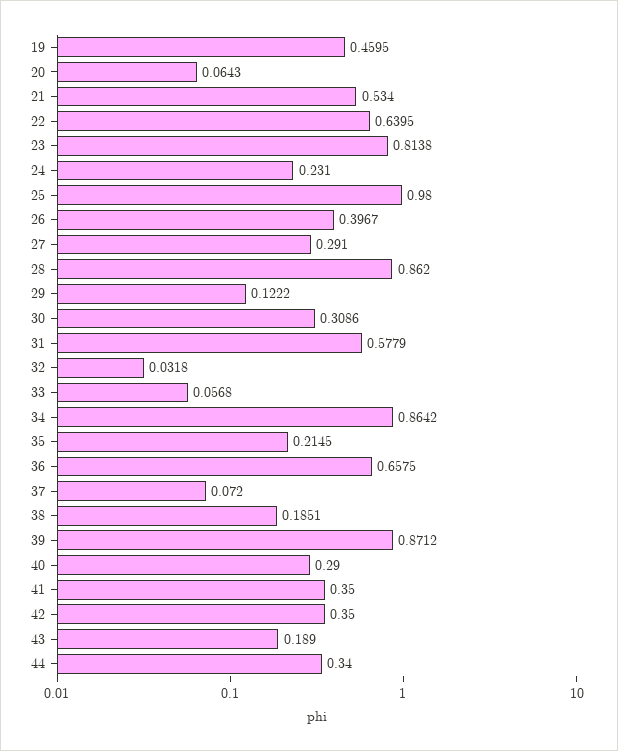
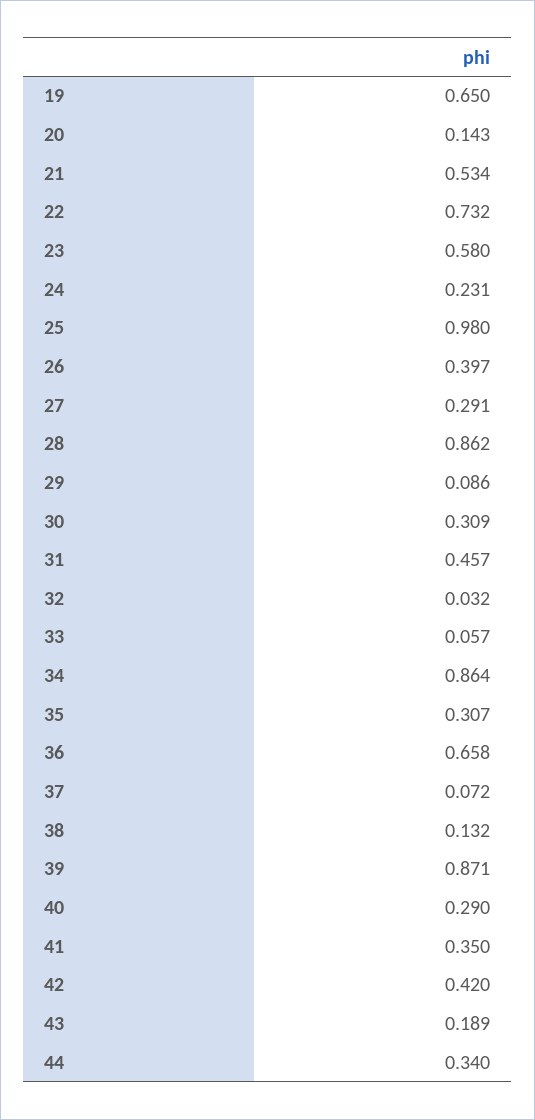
19: 0.4595 -> 0.65
20: 0.0643 -> 0.143
22: 0.6395 -> 0.732
23: 0.8138 -> 0.58
29: 0.1222 -> 0.086
31: 0.5779 -> 0.457
35: 0.2145 -> 0.307
38: 0.1851 -> 0.132
42: 0.35 -> 0.42

